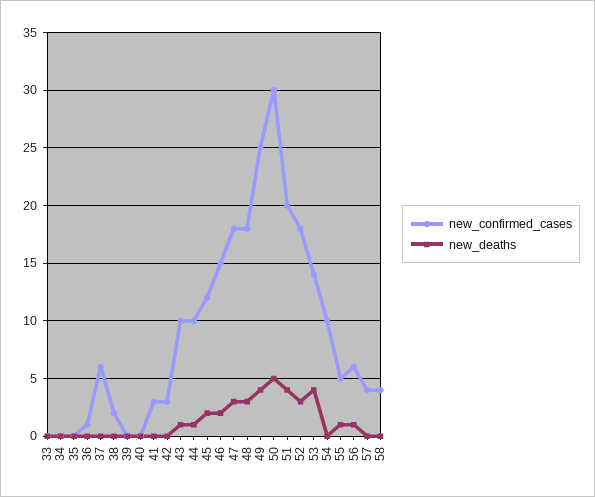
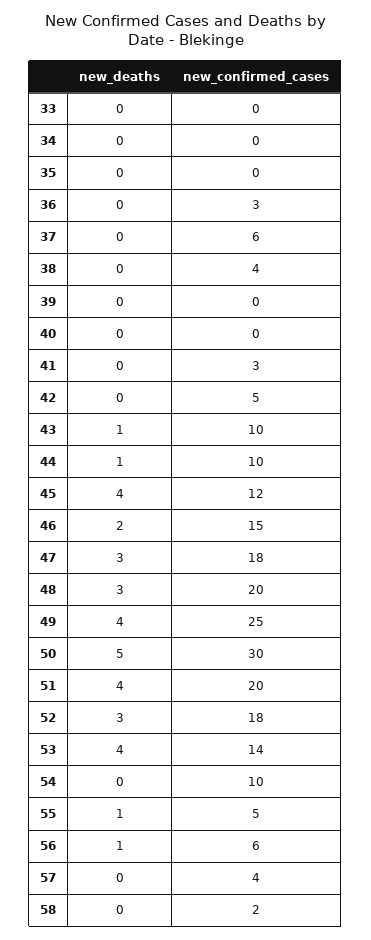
new_confirmed_cases, 36: 1 -> 3
new_confirmed_cases, 38: 2 -> 4
new_confirmed_cases, 42: 3 -> 5
new_deaths, 45: 2 -> 4
new_confirmed_cases, 48: 18 -> 20
new_confirmed_cases, 58: 4 -> 2

